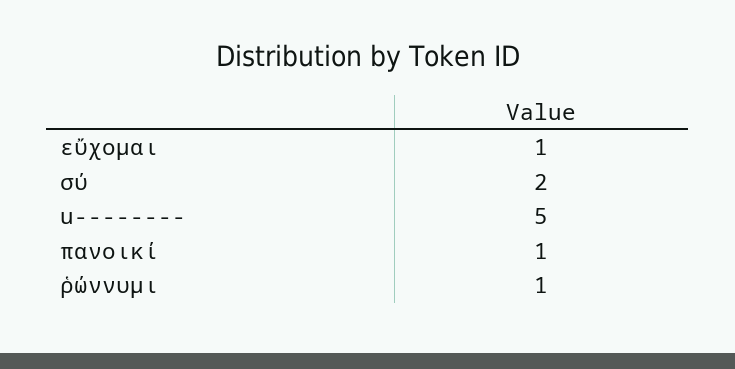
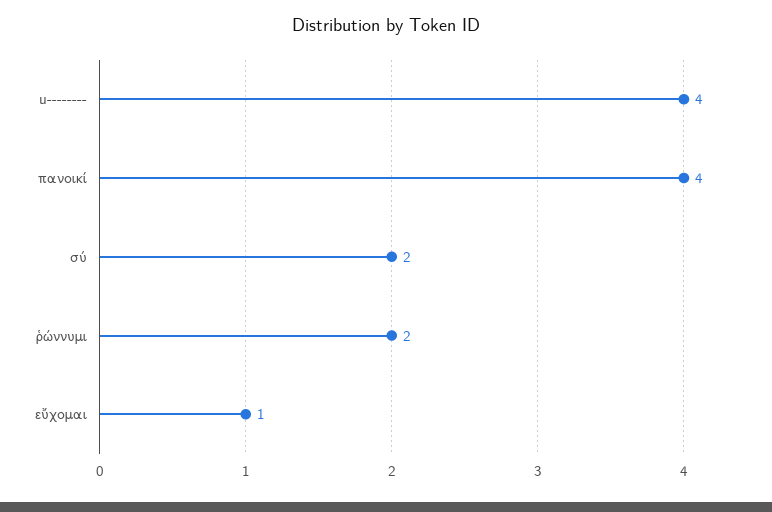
u--------: 5 -> 4
πανοικί: 1 -> 4
ῥώννυμι: 1 -> 2

